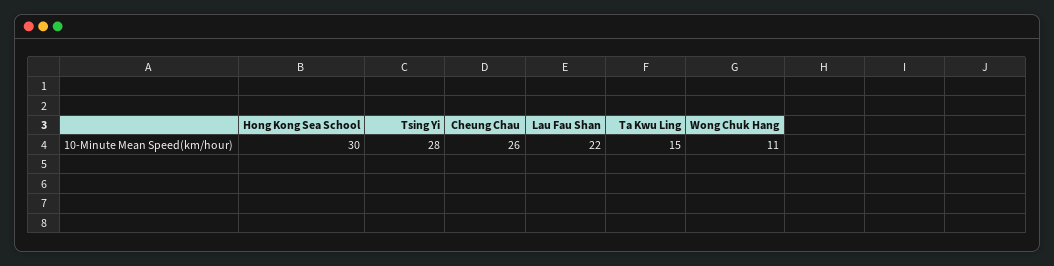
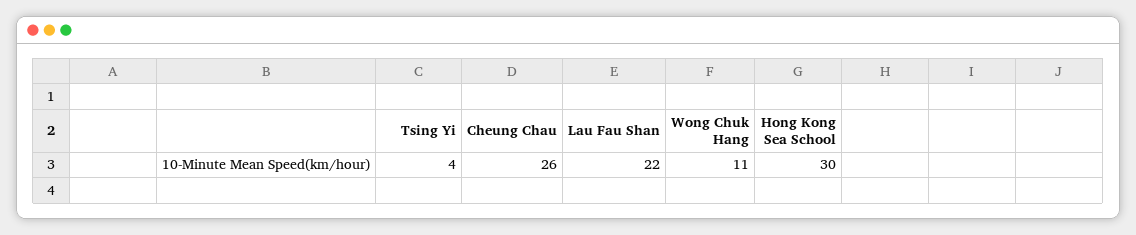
Tsing Yi: 28 -> 4
Ta Kwu Ling: 15 -> none

